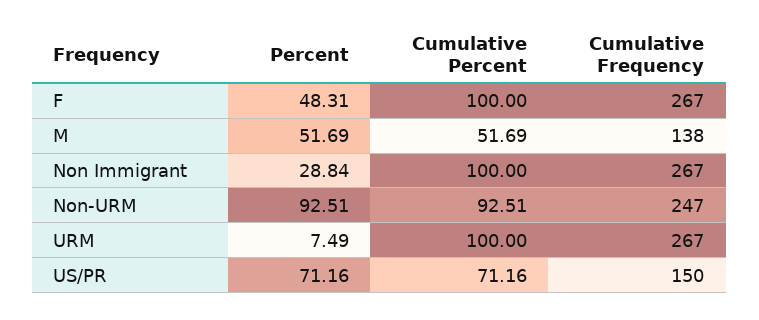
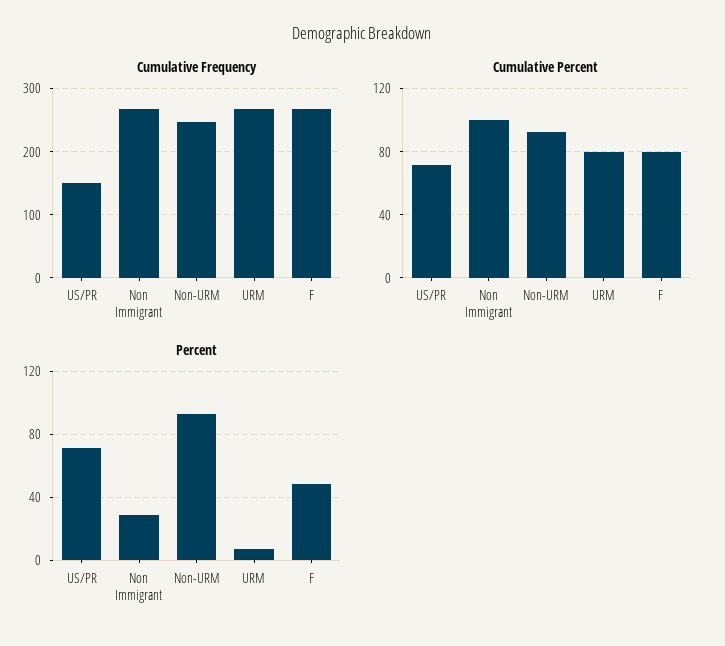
Cumulative Percent, F: 100 -> 80
Percent, M: 51.69 -> none
Cumulative Percent, M: 51.69 -> none
Cumulative Frequency, M: 138 -> none
Cumulative Percent, URM: 100 -> 80

